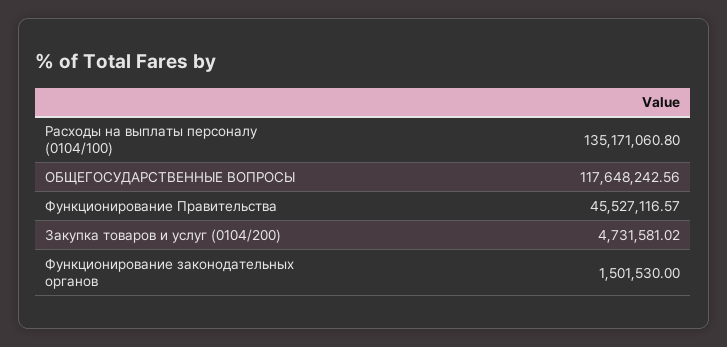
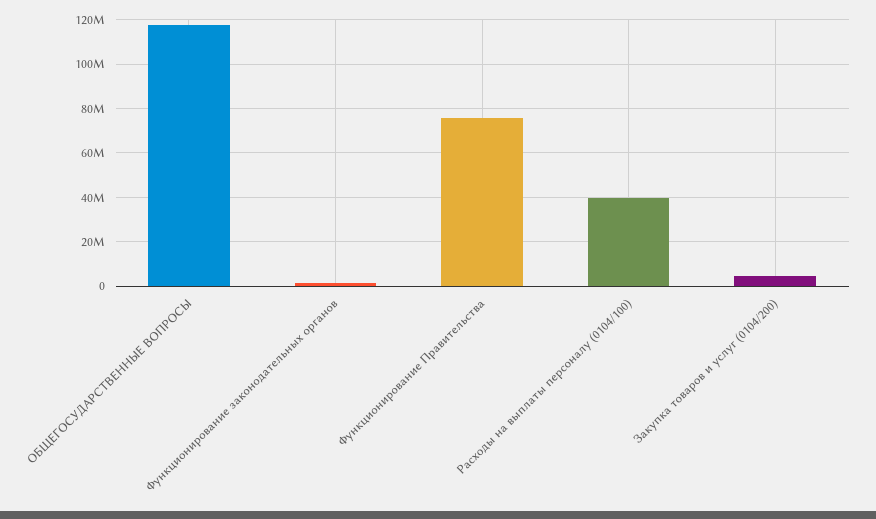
Расходы на выплаты персоналу (0104/100): 135171060.8 -> 40000000
Функционирование Правительства: 45527116.57 -> 75000000

